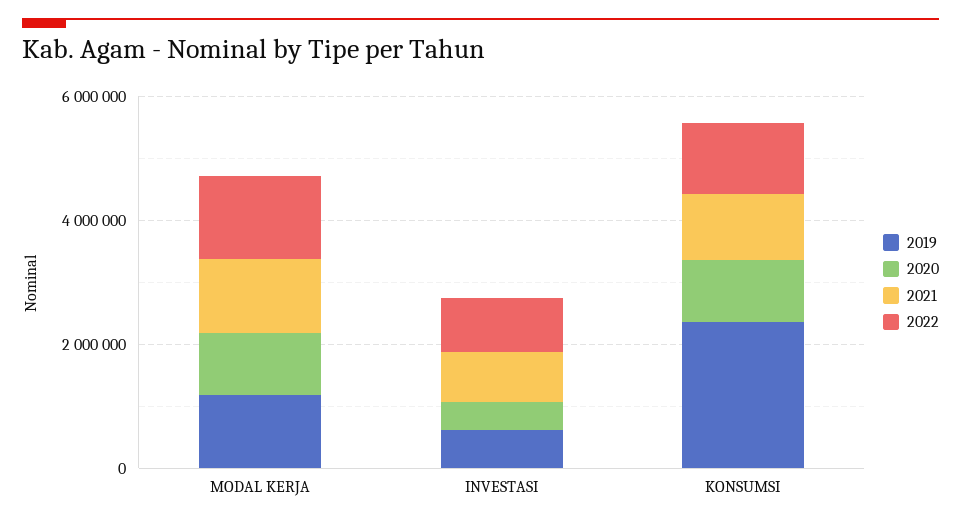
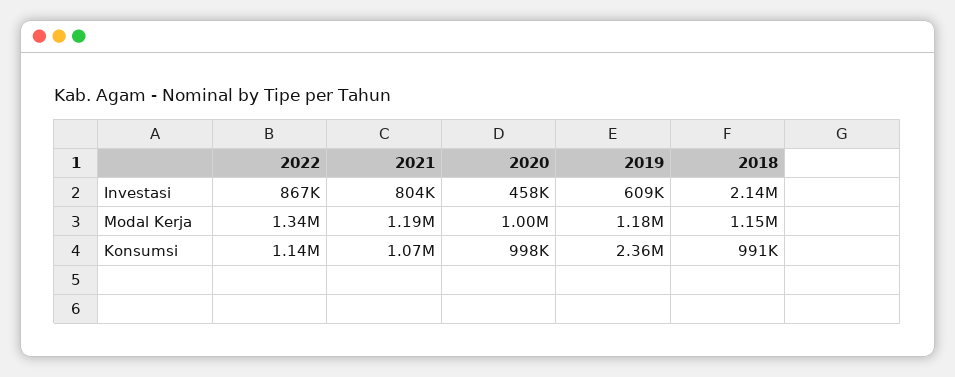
2018, INVESTASI: none -> 2140000
2018, MODAL KERJA: none -> 1150000
2018, KONSUMSI: none -> 991000

